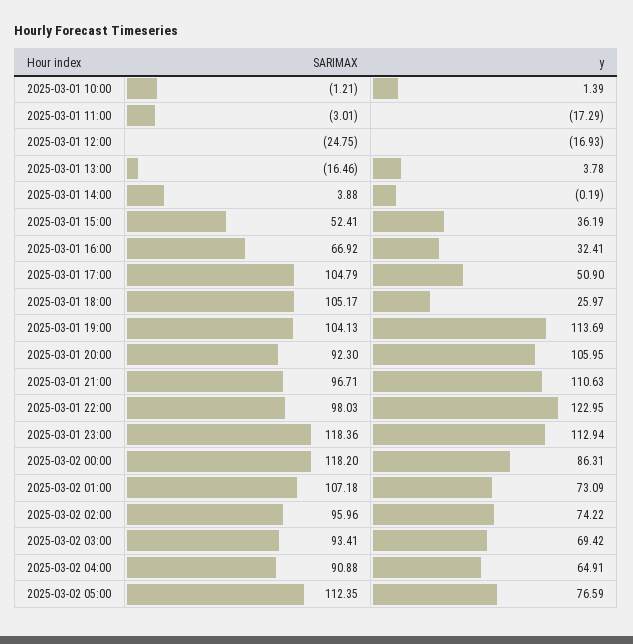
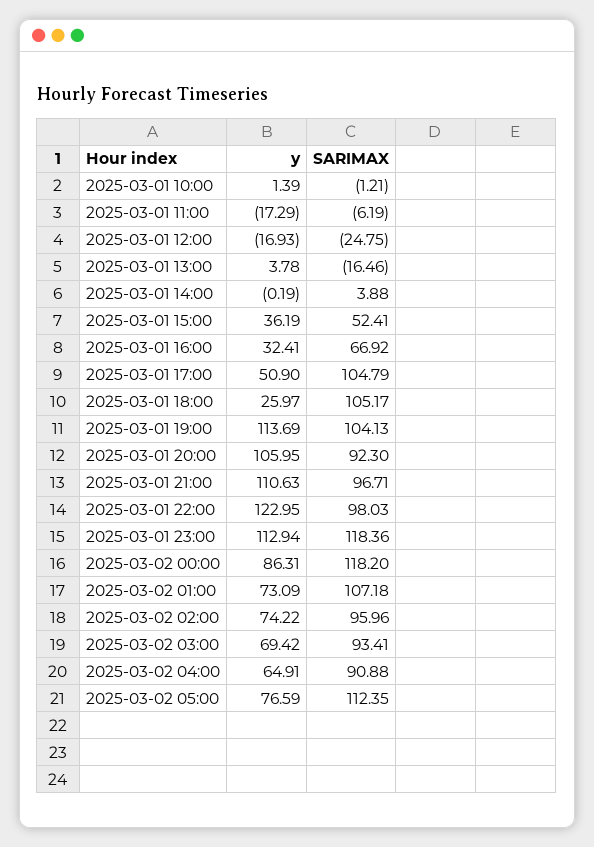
SARIMAX, 2025-03-01 11:00: -3.01 -> -6.19

